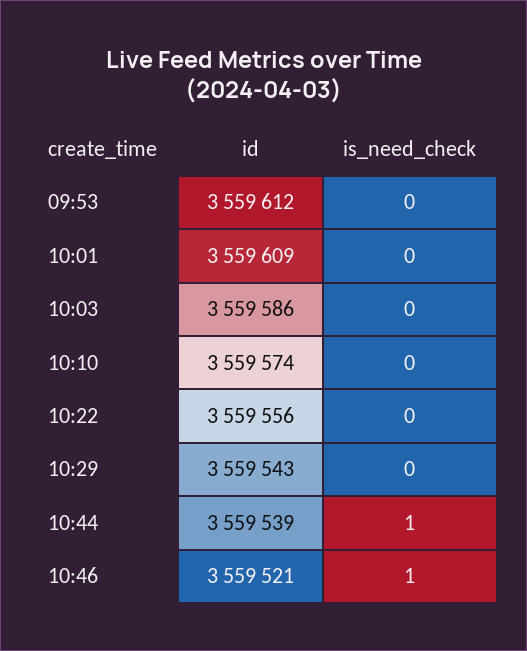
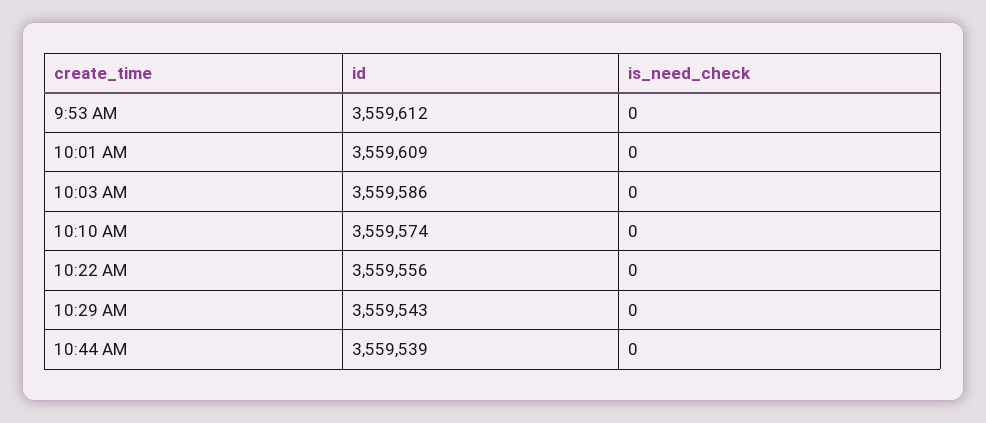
is_need_check, 10:44: 1 -> 0
id, 10:46: 3559521 -> none
is_need_check, 10:46: 1 -> none

